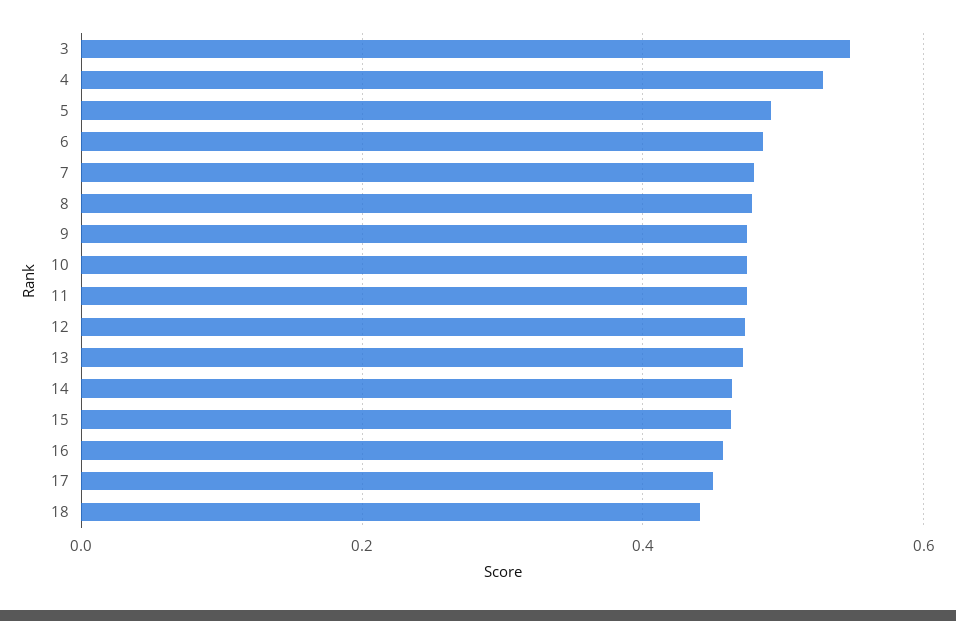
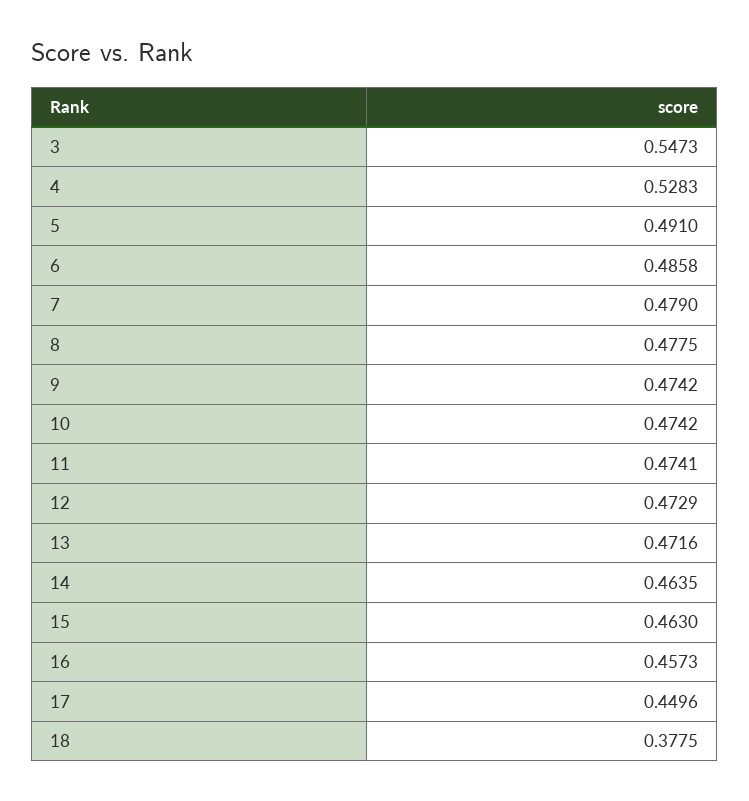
18: 0.44 -> 0.3775

